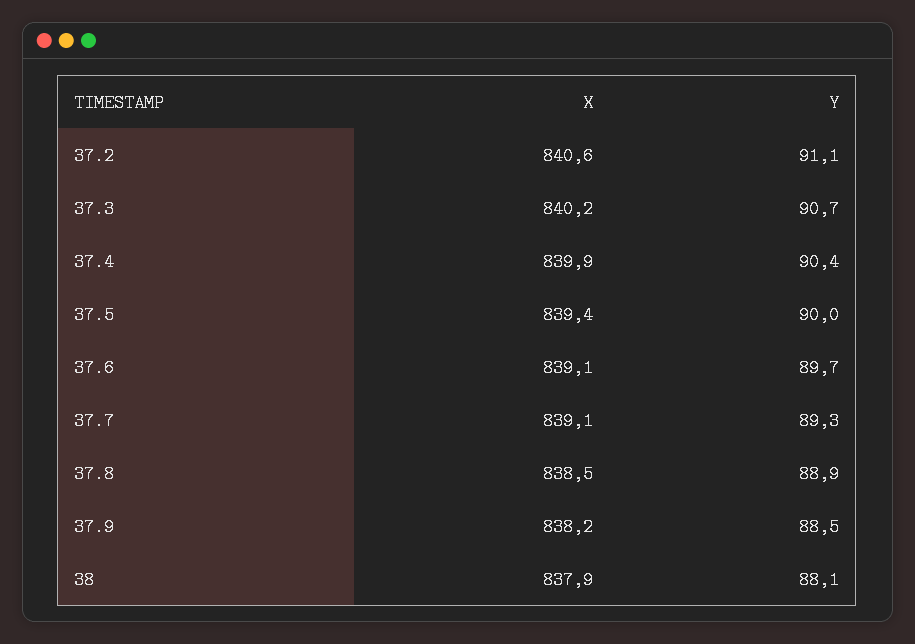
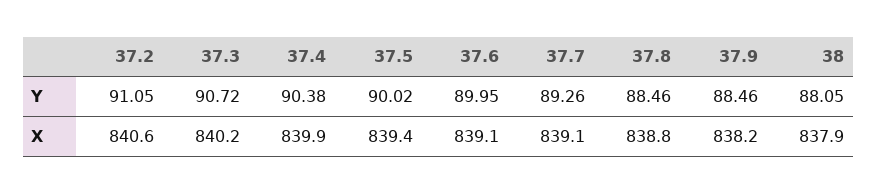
Y, 37.6: 89.7 -> 89.95
X, 37.8: 838.5 -> 838.8
Y, 37.8: 88.9 -> 88.46

